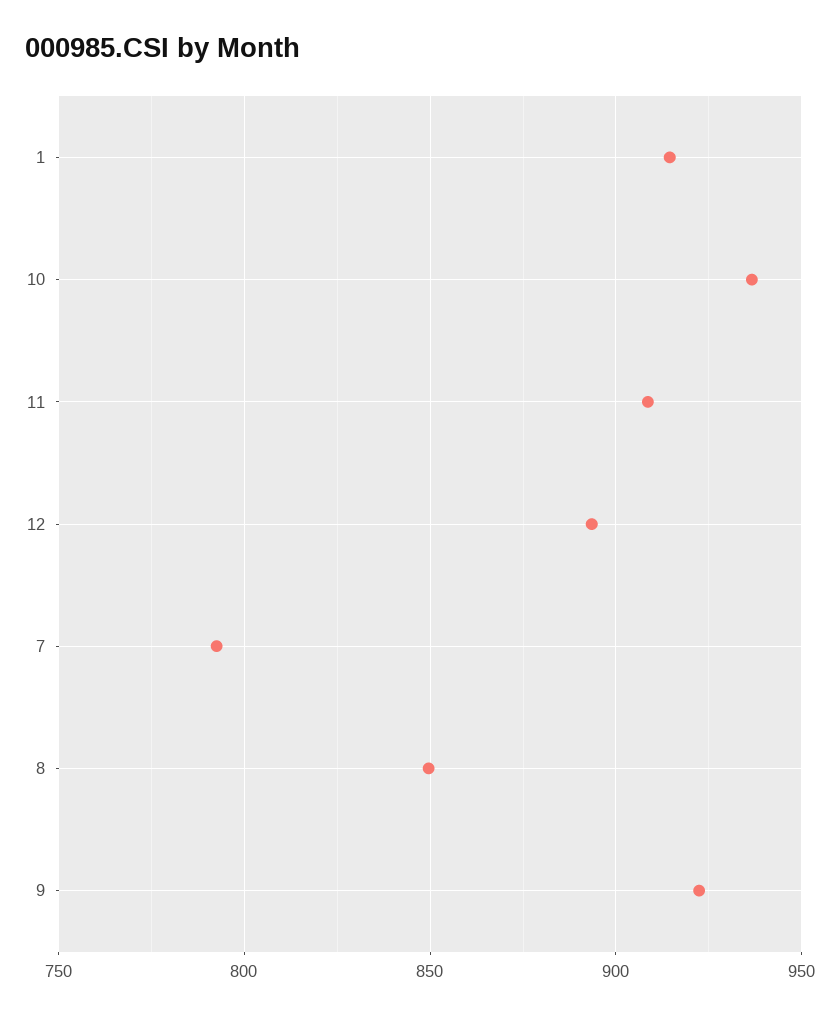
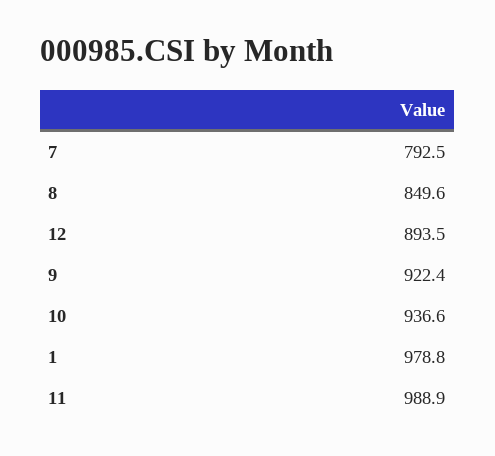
1: 915 -> 978.8
11: 910 -> 988.9

